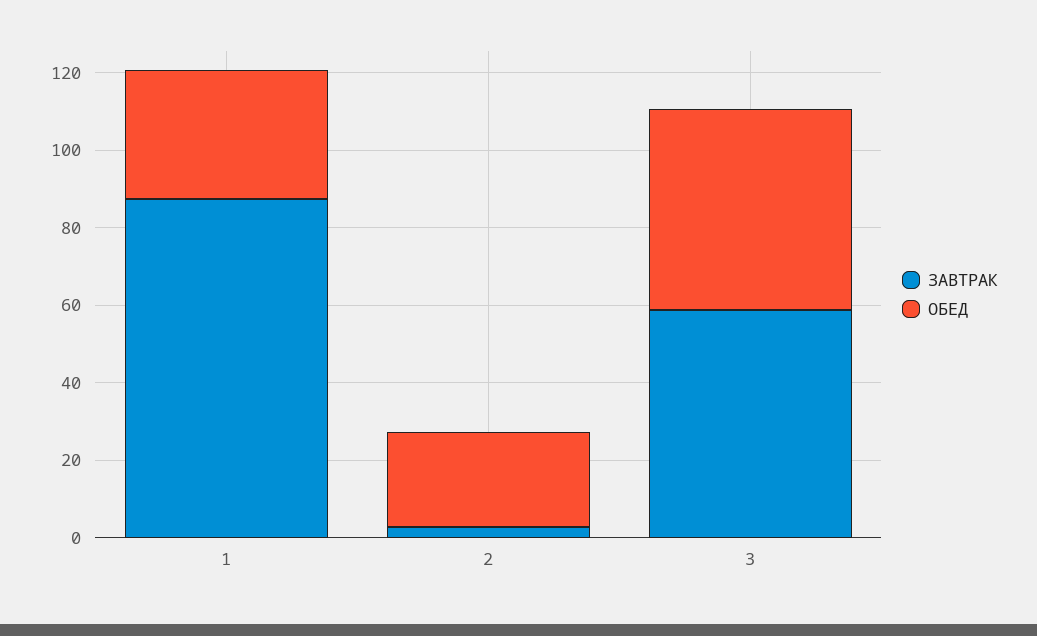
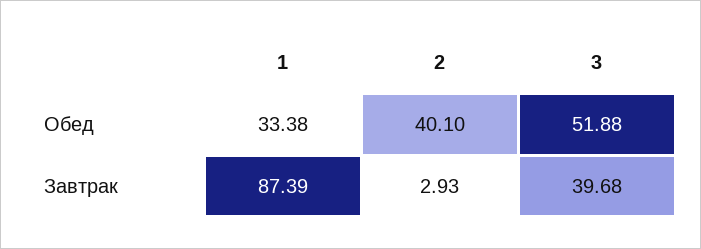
ОБЕД, 2: 25 -> 40.1
ЗАВТРАК, 3: 60 -> 39.68

